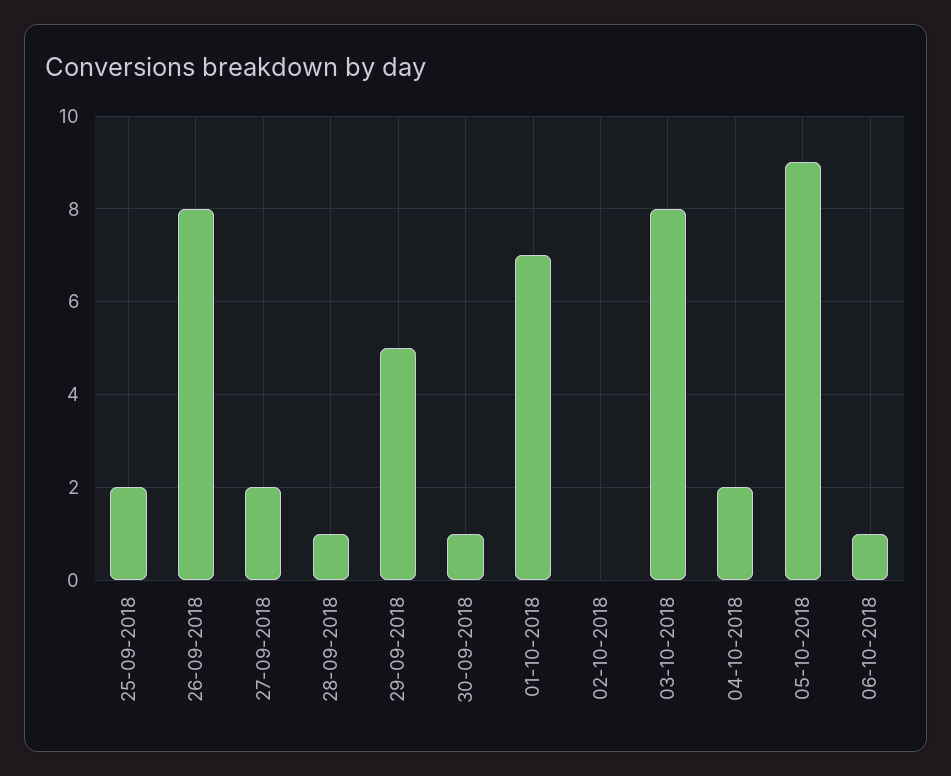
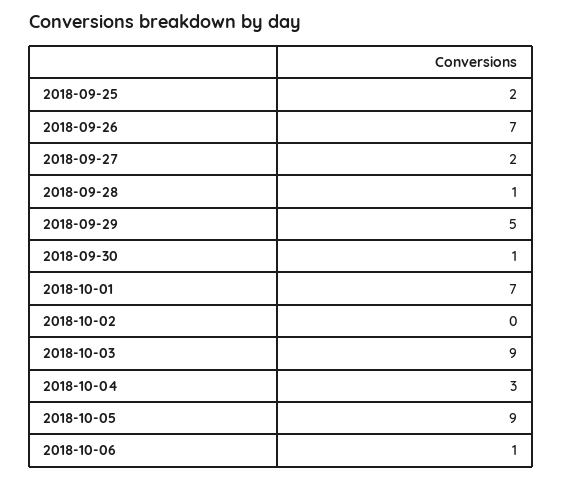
26-09-2018: 8 -> 7
03-10-2018: 8 -> 9
04-10-2018: 2 -> 3

